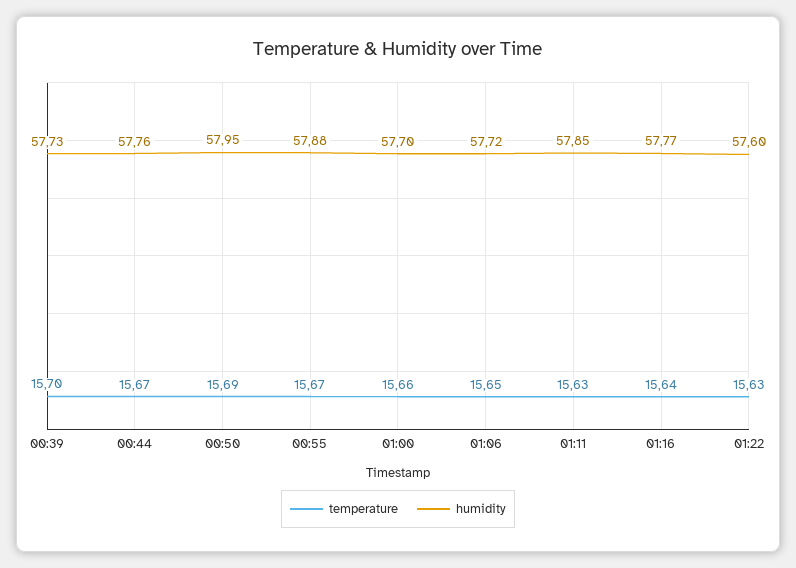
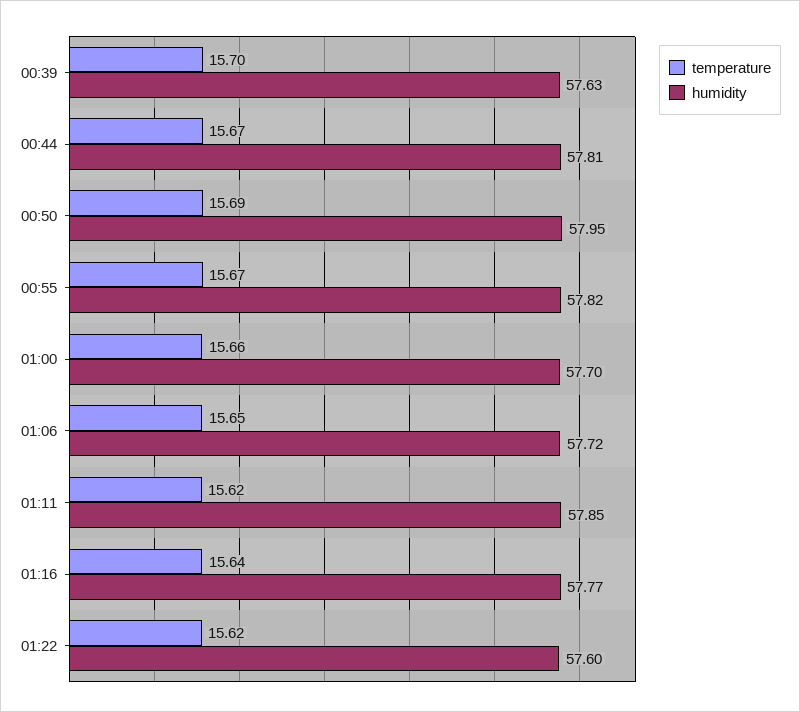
humidity, 00:39: 57.73 -> 57.63
humidity, 00:44: 57.76 -> 57.81
humidity, 00:55: 57.88 -> 57.82
temperature, 01:11: 15.63 -> 15.62
temperature, 01:22: 15.63 -> 15.62

